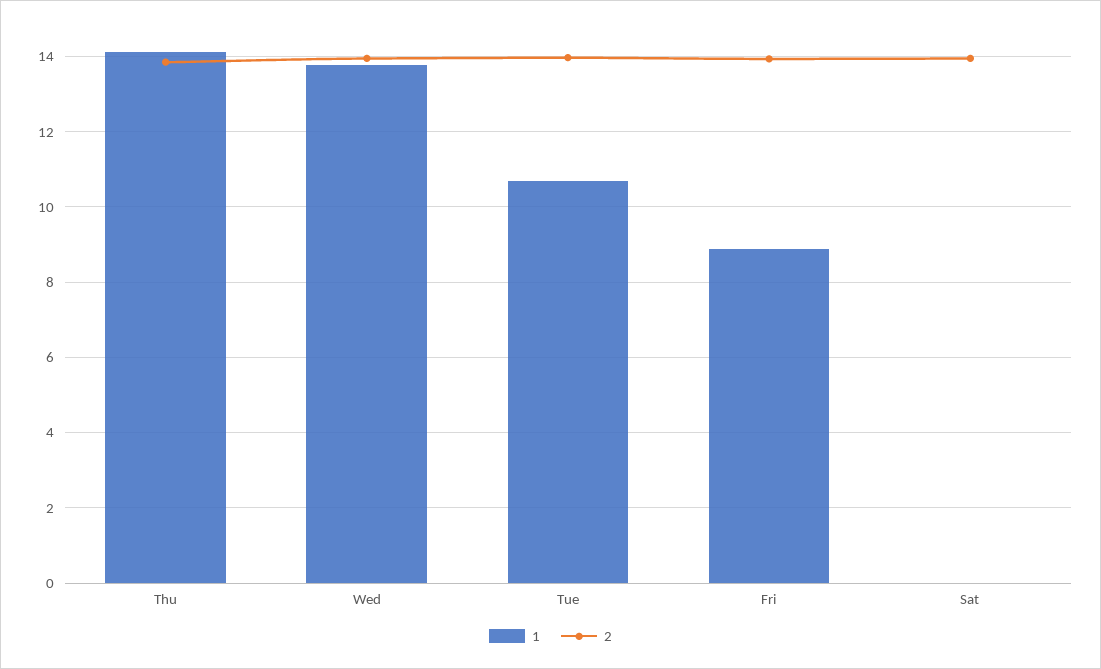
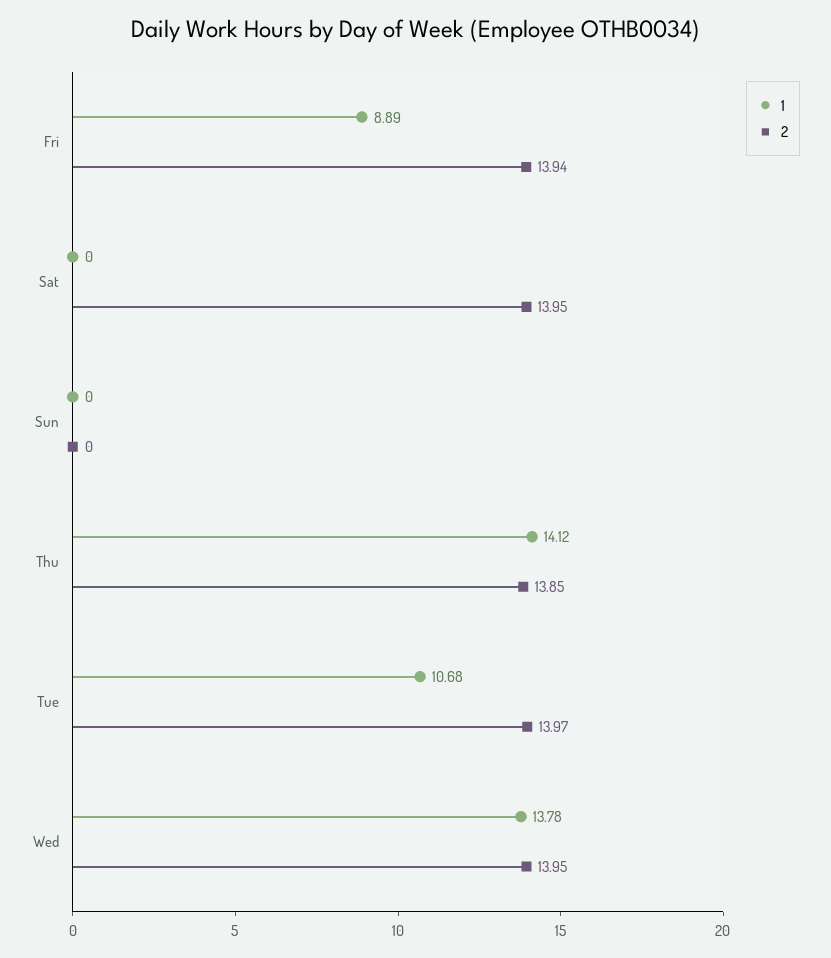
1, Sun: none -> 0
2, Sun: none -> 0

